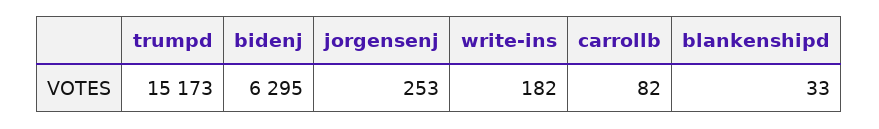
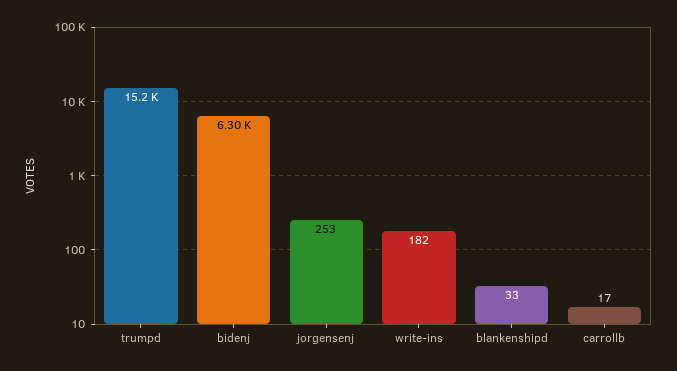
carrollb: 82 -> 17

